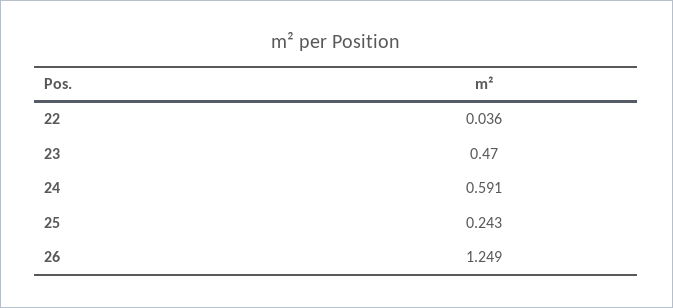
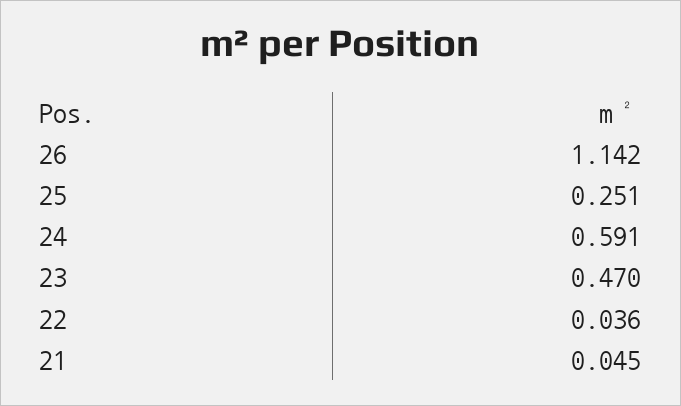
25: 0.243 -> 0.251
26: 1.249 -> 1.142
21: none -> 0.045

